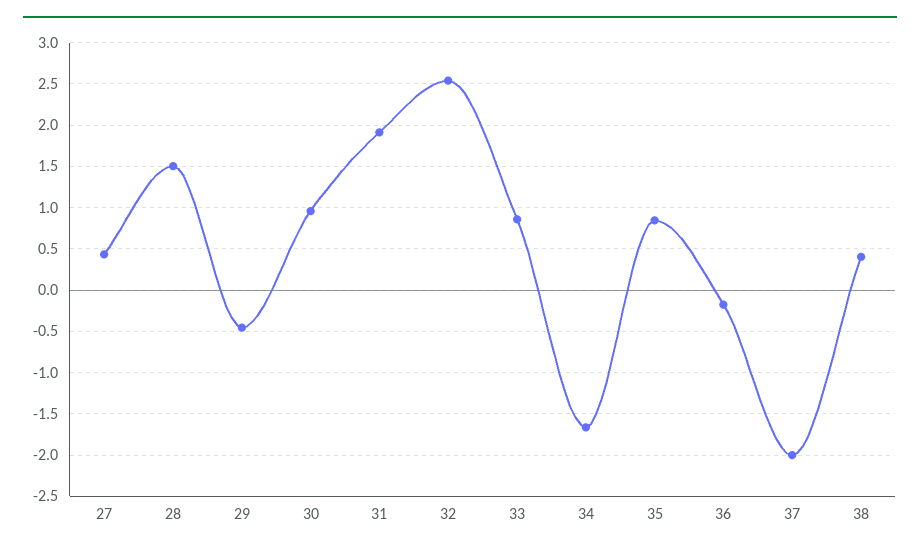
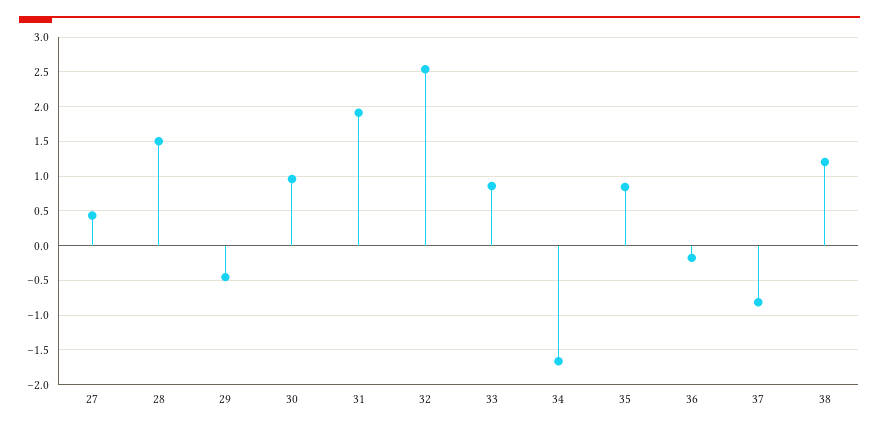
37: -2 -> -0.8
38: 0.4 -> 1.2

